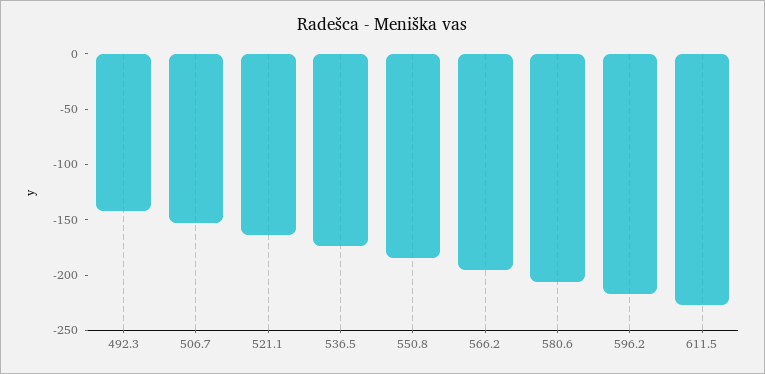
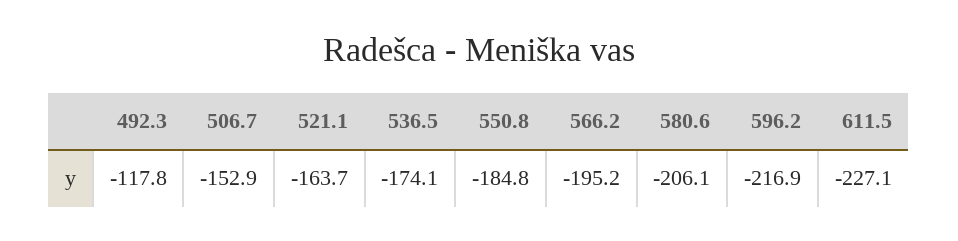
492.3: -140 -> -117.8

